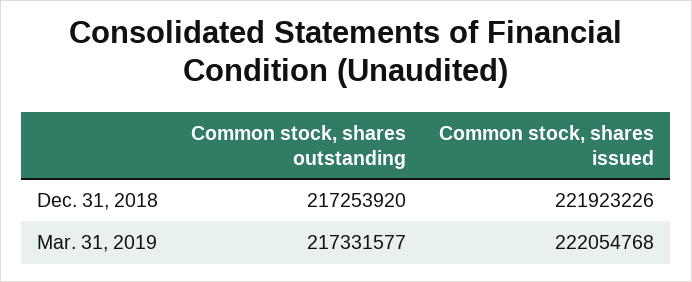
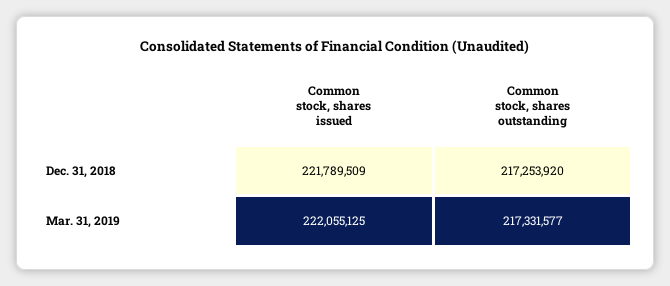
Common stock, shares issued, Dec. 31, 2018: 221923226 -> 221789509
Common stock, shares issued, Mar. 31, 2019: 222054768 -> 222055125

